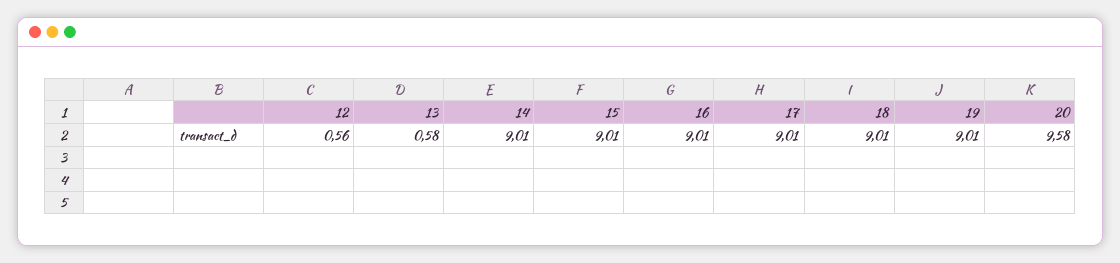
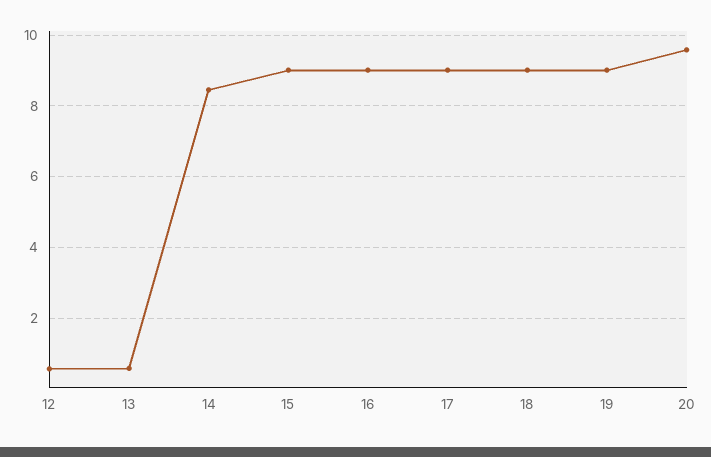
14: 9.01 -> 8.4

